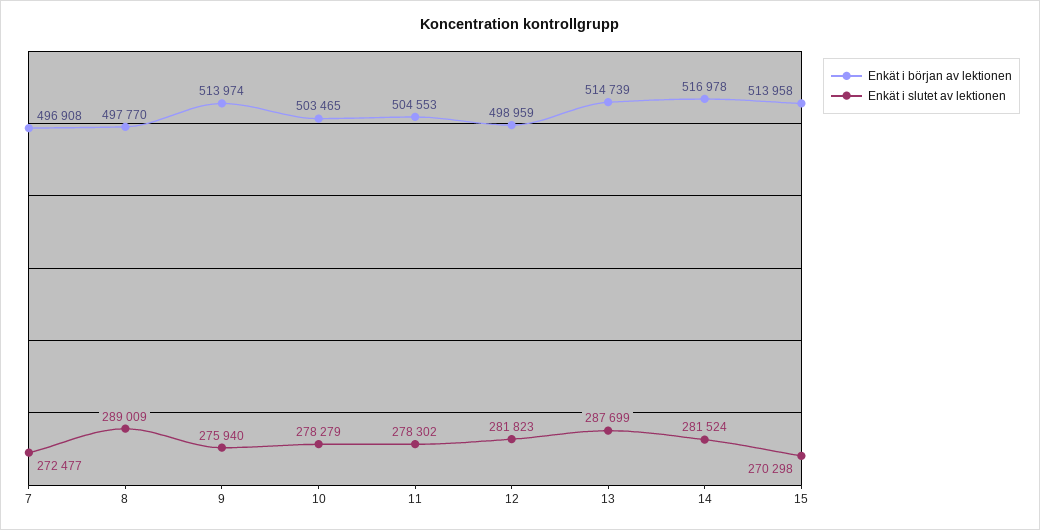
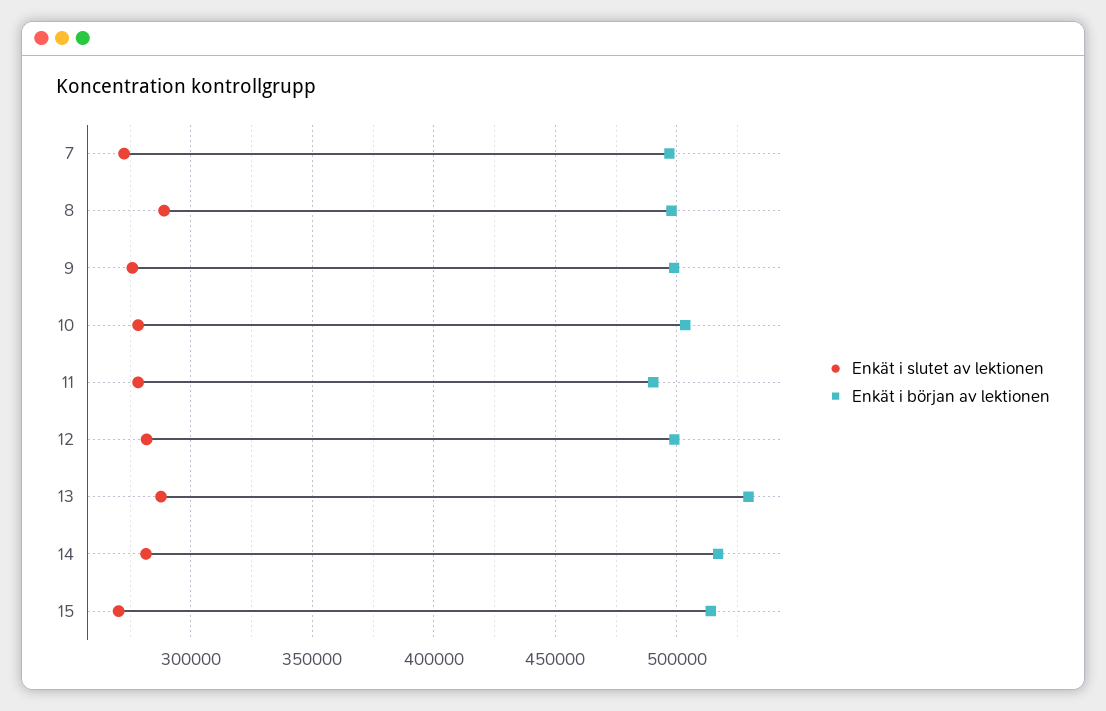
Enkät i början av lektionen, 9: 513974 -> 500000
Enkät i början av lektionen, 11: 504553 -> 490000
Enkät i början av lektionen, 13: 514739 -> 530000

